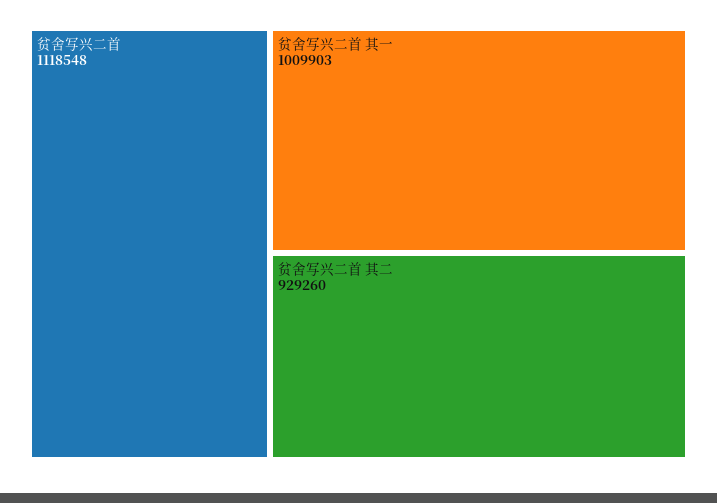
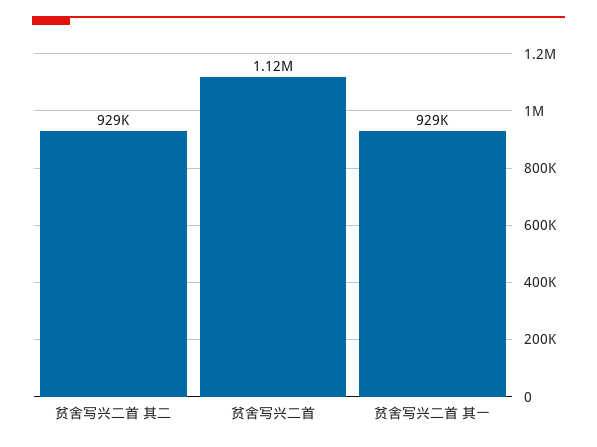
贫舍写兴二首 其一: 1009903 -> 929000

